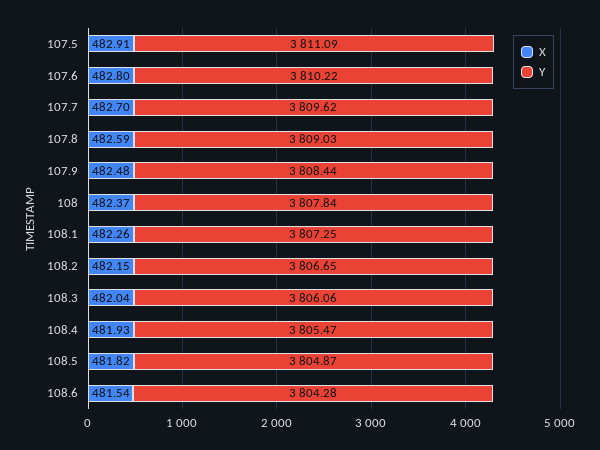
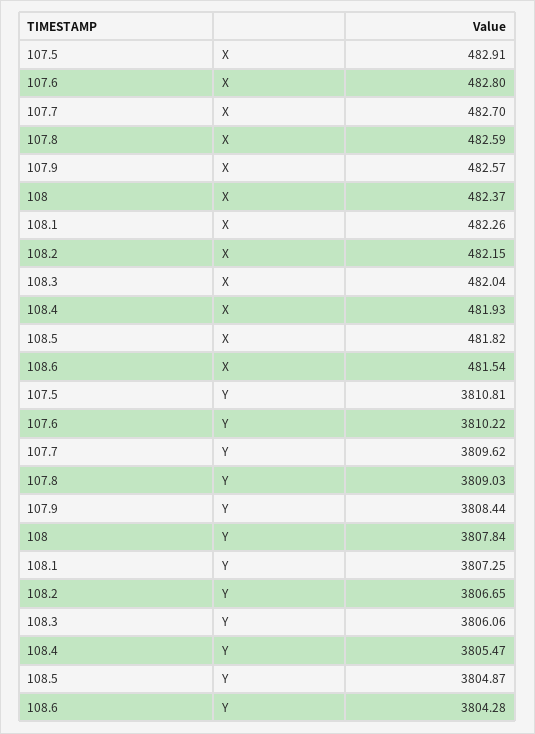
Y, 107.5: 3811.09 -> 3810.81
X, 107.9: 482.48 -> 482.57

